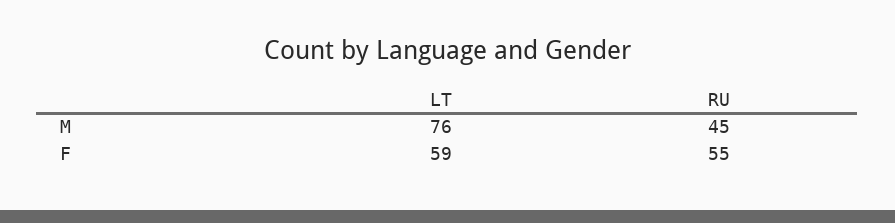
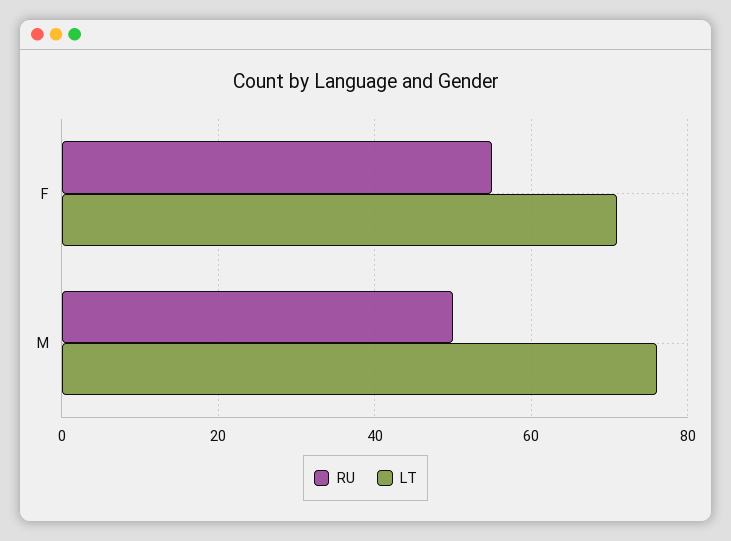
RU, M: 45 -> 50
LT, F: 59 -> 70

